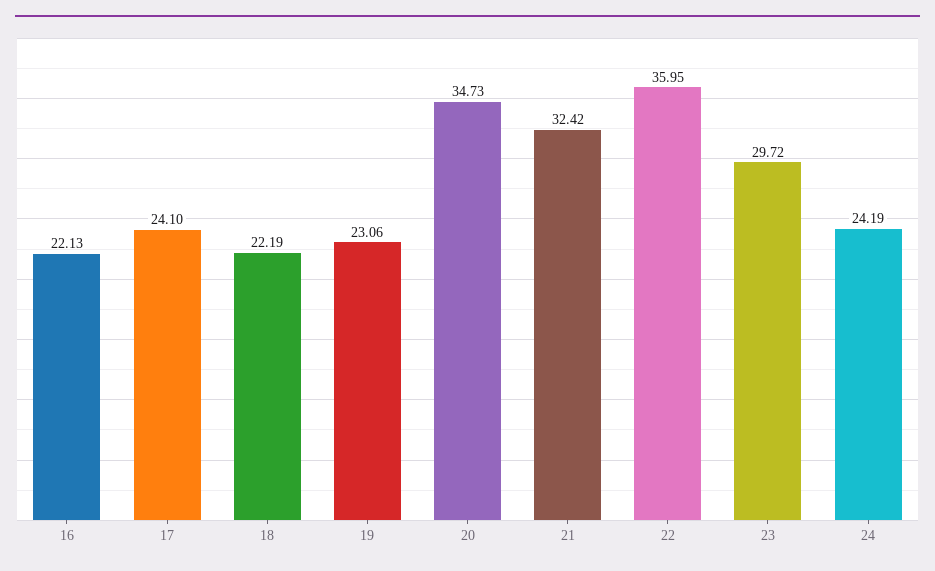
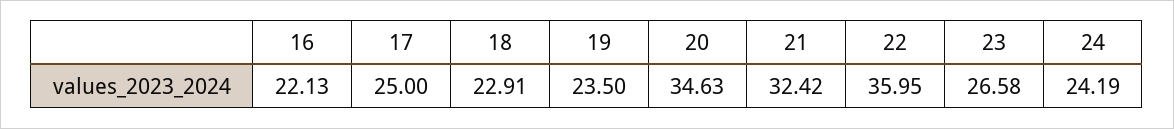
17: 24.1 -> 25
18: 22.19 -> 22.91
19: 23.06 -> 23.5
20: 34.73 -> 34.63
23: 29.72 -> 26.58

